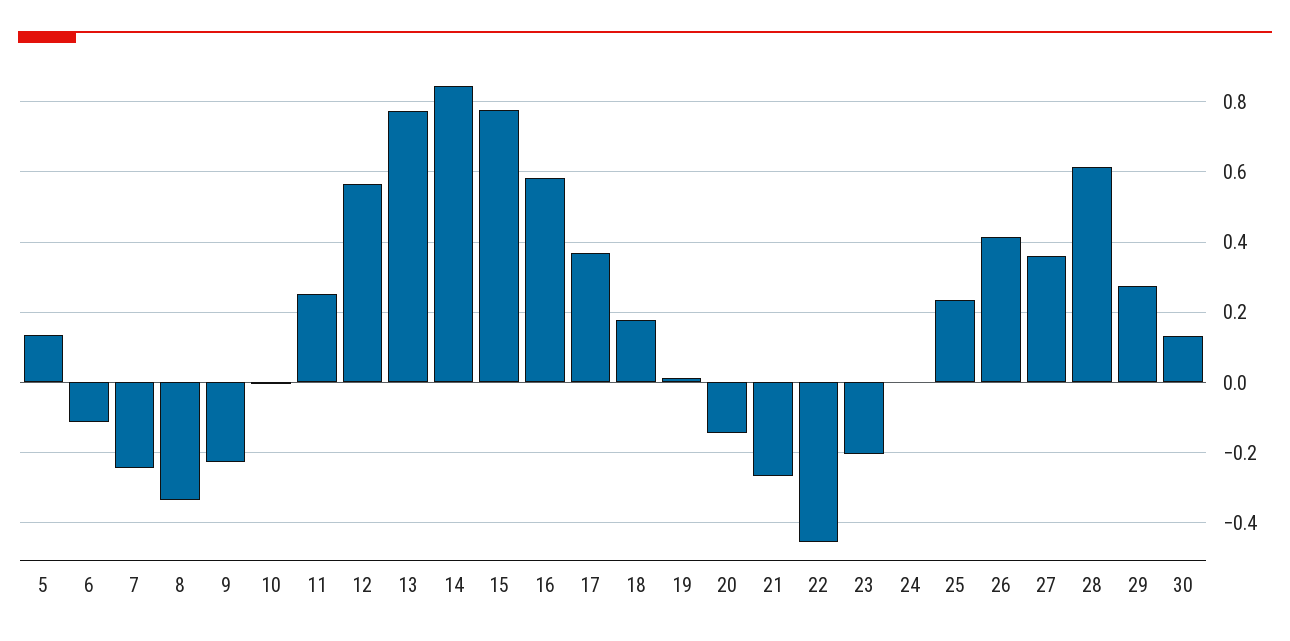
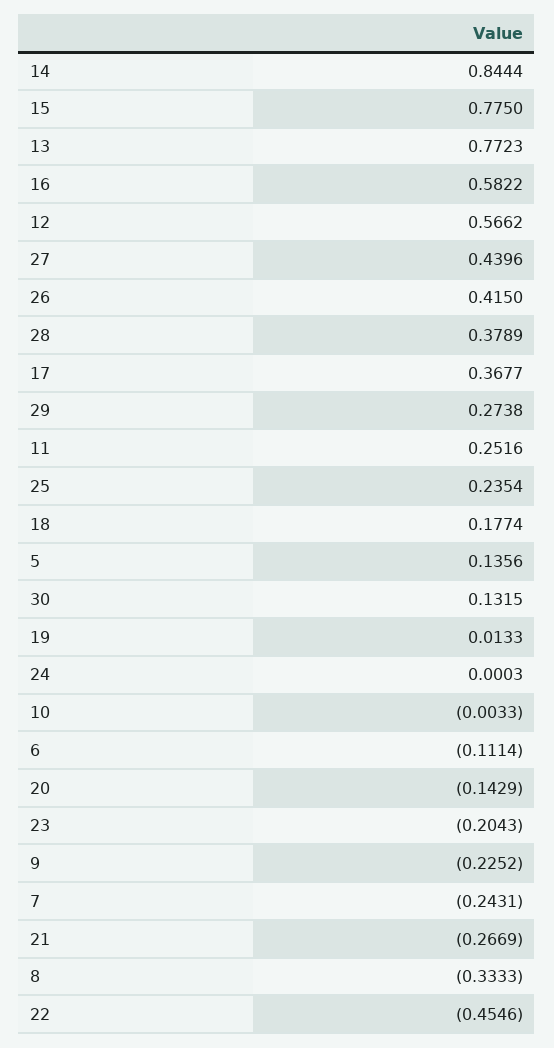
27: 0.36 -> 0.4396
28: 0.62 -> 0.3789

